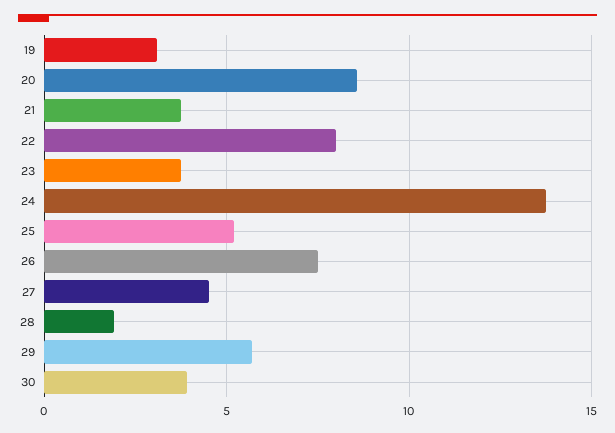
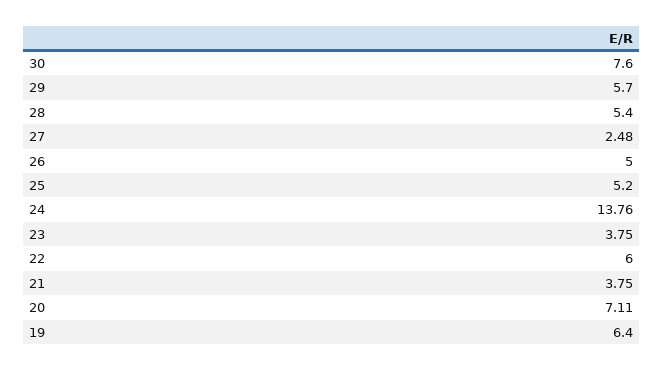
19: 3 -> 6.4
20: 8.5 -> 7.11
22: 8 -> 6
26: 7.5 -> 5
27: 4.5 -> 2.48
28: 2 -> 5.4
30: 4 -> 7.6

